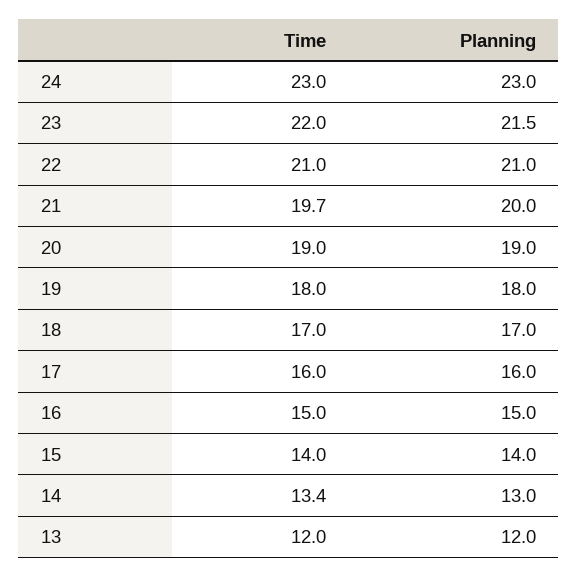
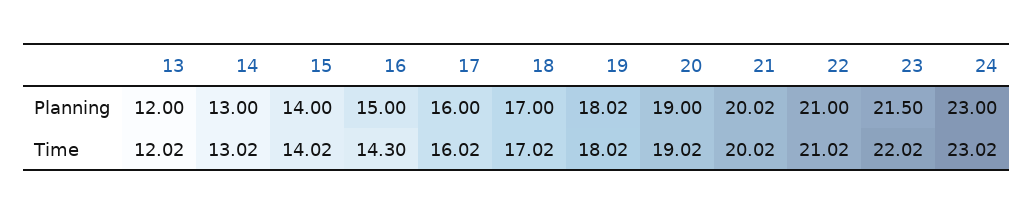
Time, 21: 19.7 -> 20.02
Time, 16: 15 -> 14.3
Time, 14: 13.4 -> 13.02

